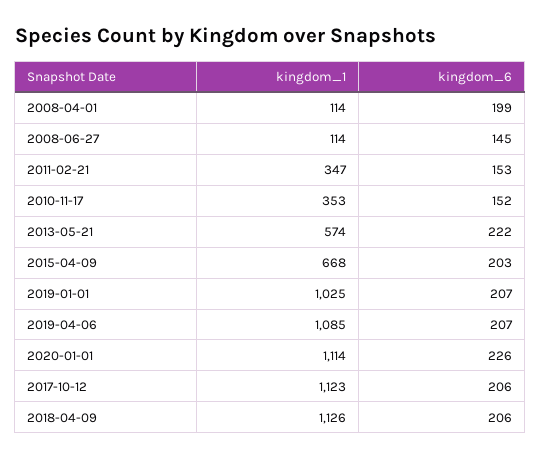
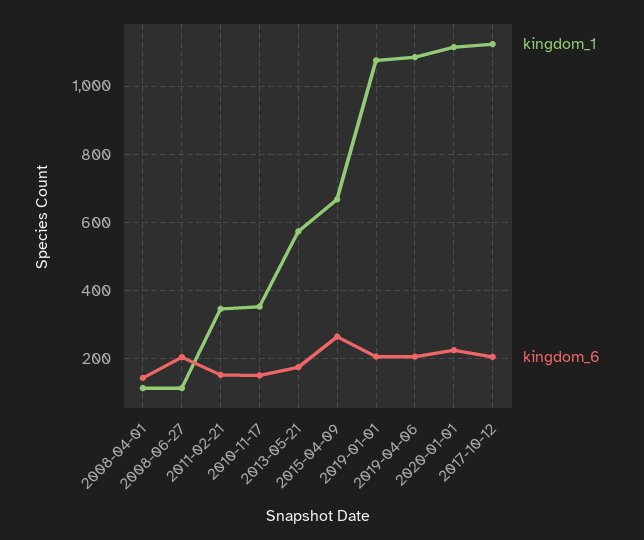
kingdom_6, 2008-04-01: 199 -> 140
kingdom_6, 2008-06-27: 145 -> 200
kingdom_6, 2013-05-21: 222 -> 180
kingdom_6, 2015-04-09: 203 -> 260
kingdom_1, 2019-01-01: 1025 -> 1080
kingdom_1, 2018-04-09: 1126 -> none
kingdom_6, 2018-04-09: 206 -> none

